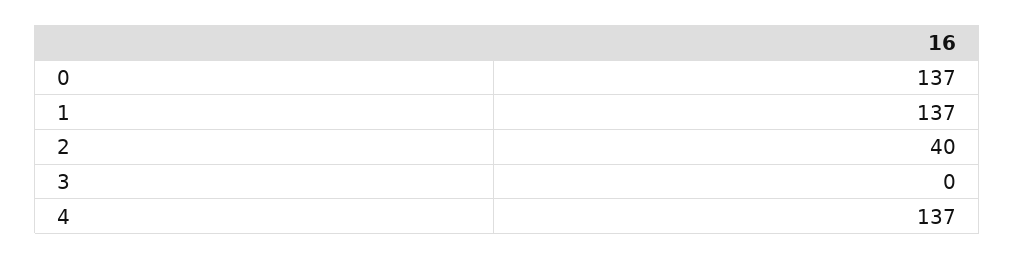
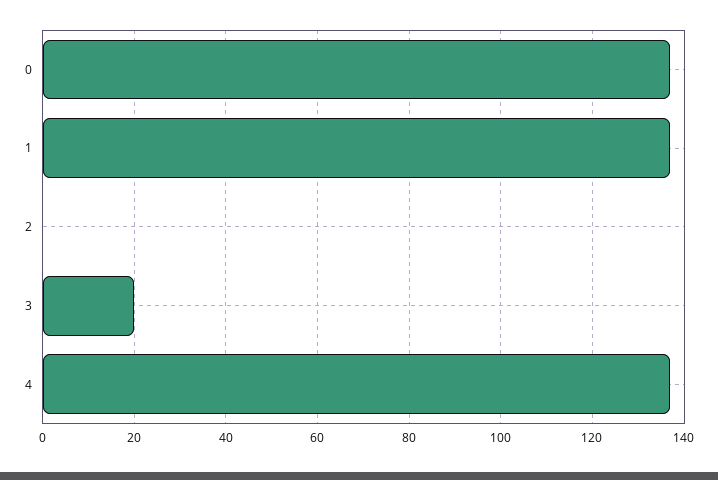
2: 40 -> 0
3: 0 -> 20

